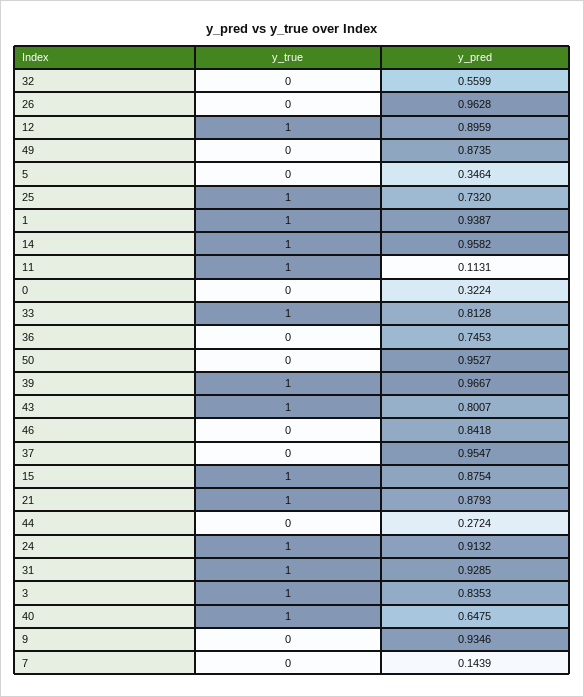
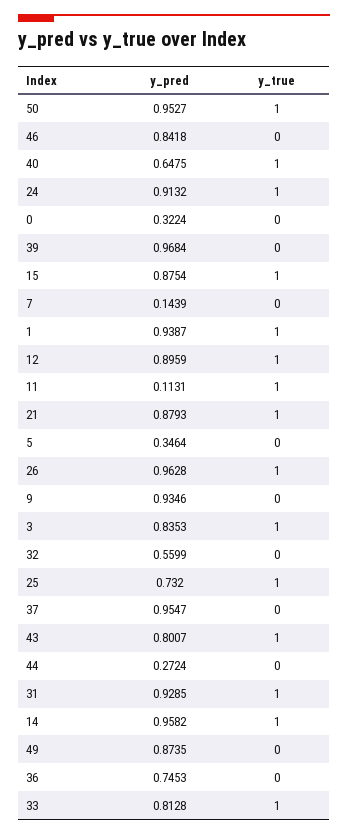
y_true, 26: 0 -> 1
y_true, 50: 0 -> 1
y_true, 39: 1 -> 0
y_pred, 39: 0.9667 -> 0.9684

